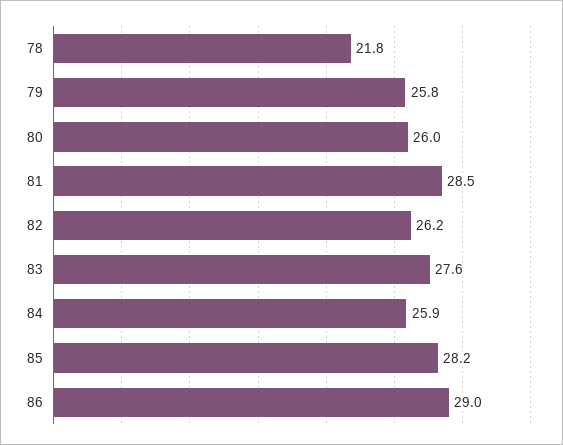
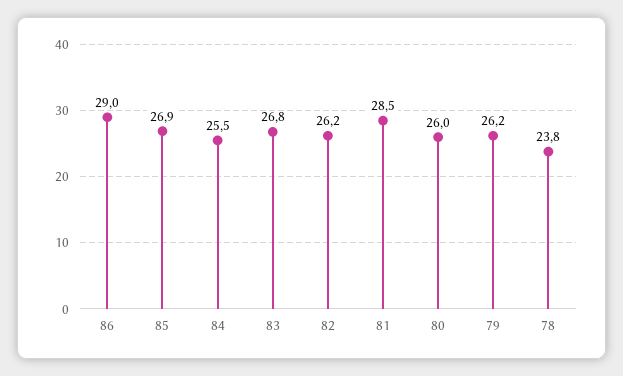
78: 21.8 -> 23.8
79: 25.8 -> 26.2
83: 27.6 -> 26.8
84: 25.9 -> 25.5
85: 28.2 -> 26.9

